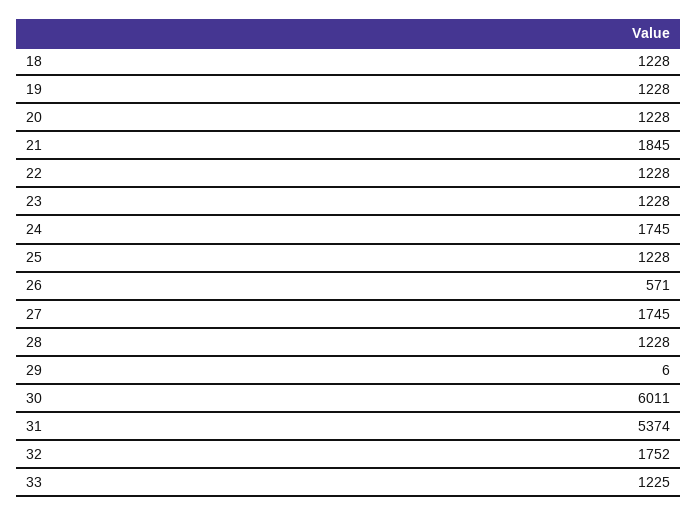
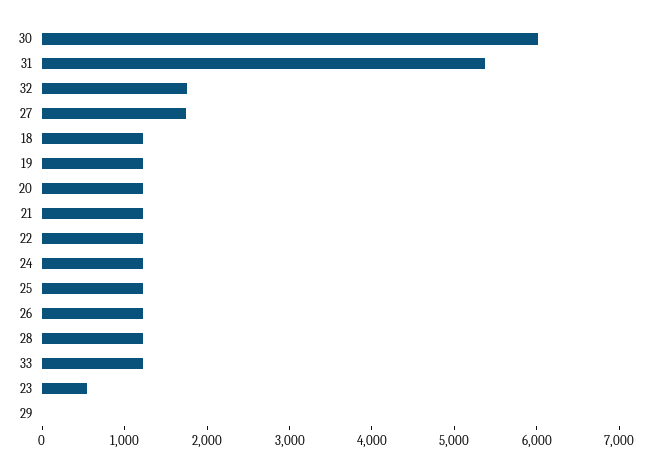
21: 1845 -> 1200
23: 1228 -> 600
24: 1745 -> 1200
26: 571 -> 1200

